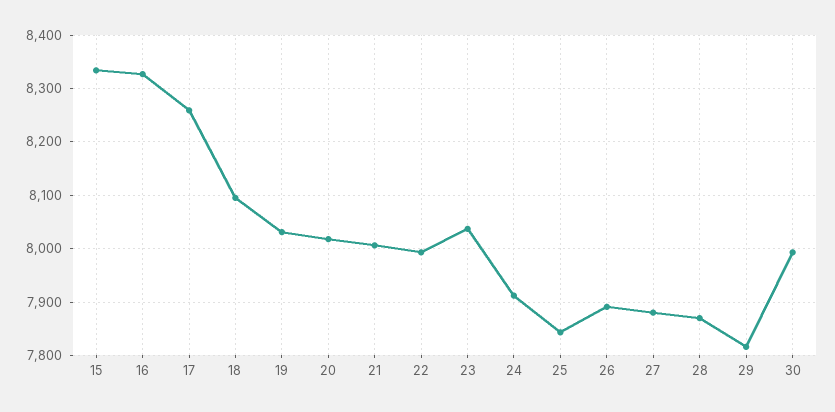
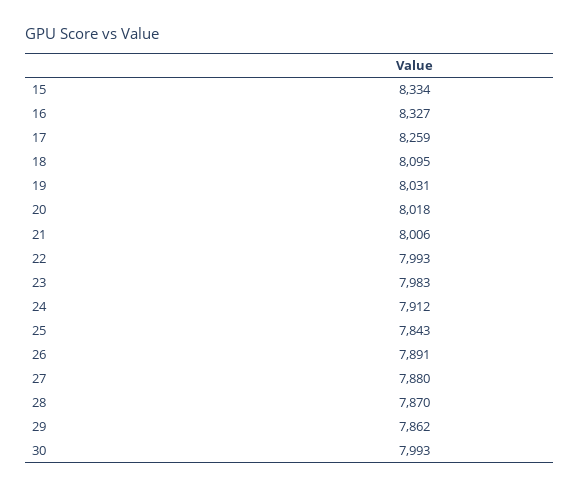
23: 8040 -> 7983
29: 7820 -> 7862

